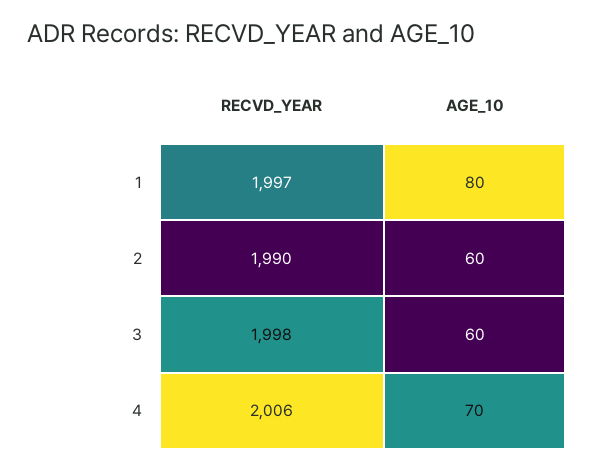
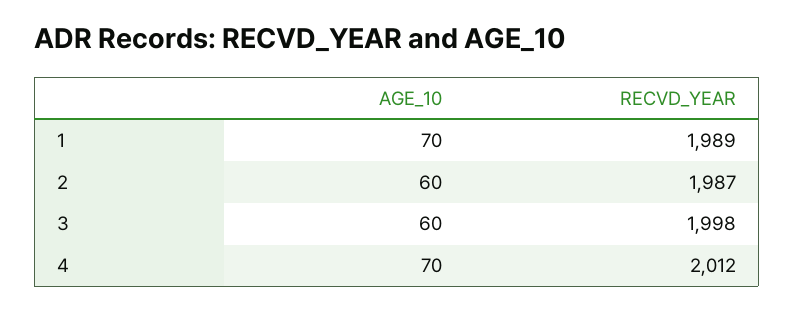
RECVD_YEAR, 1: 1997 -> 1989
AGE_10, 1: 80 -> 70
RECVD_YEAR, 2: 1990 -> 1987
RECVD_YEAR, 4: 2006 -> 2012

